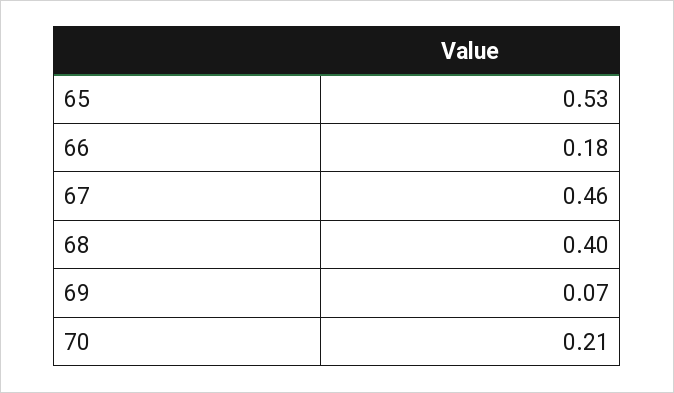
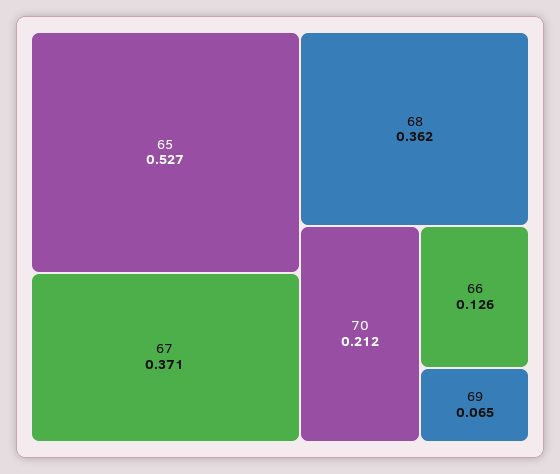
66: 0.18 -> 0.126
67: 0.46 -> 0.371
68: 0.4 -> 0.362

